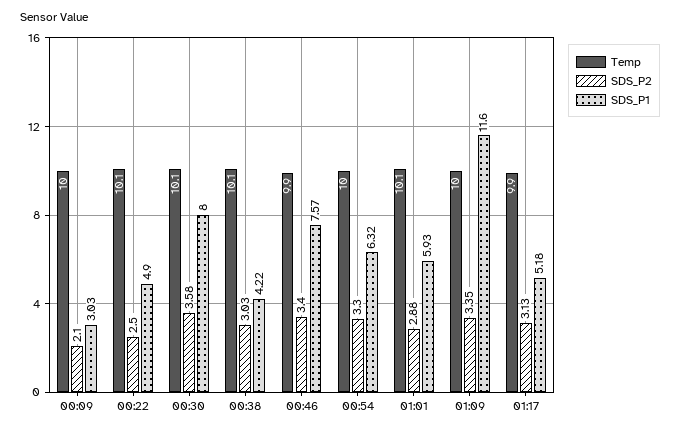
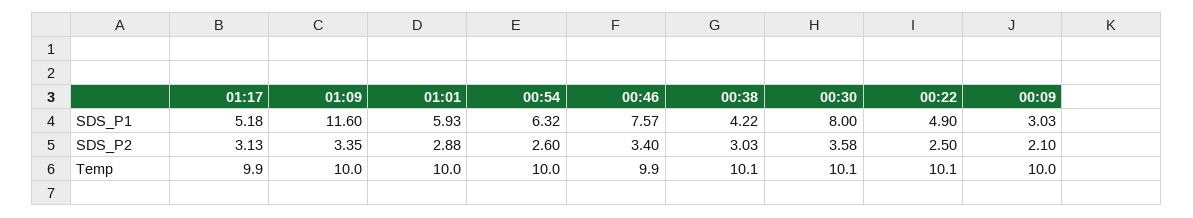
SDS_P2, 00:54: 3.3 -> 2.6
Temp, 01:01: 10.1 -> 10

